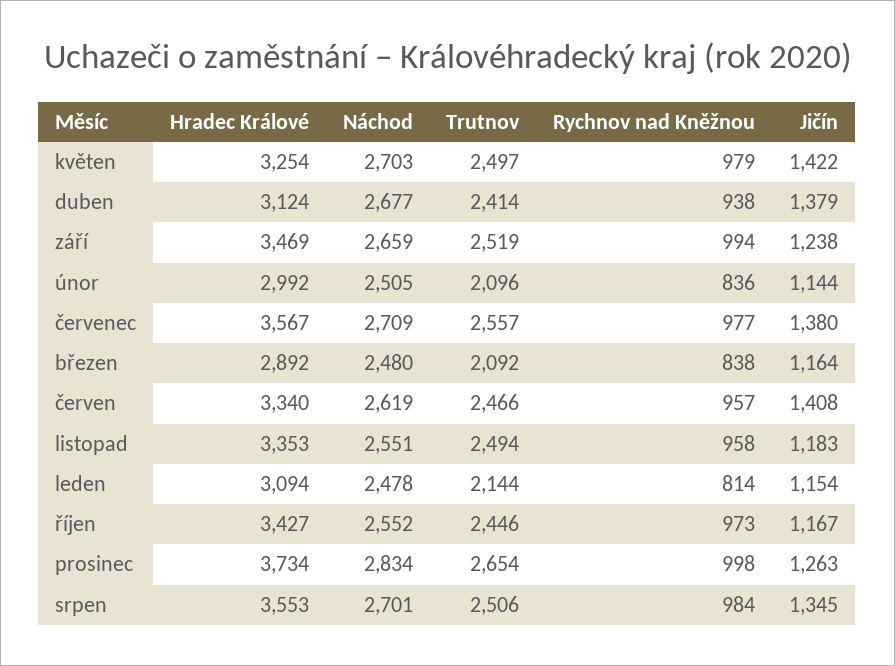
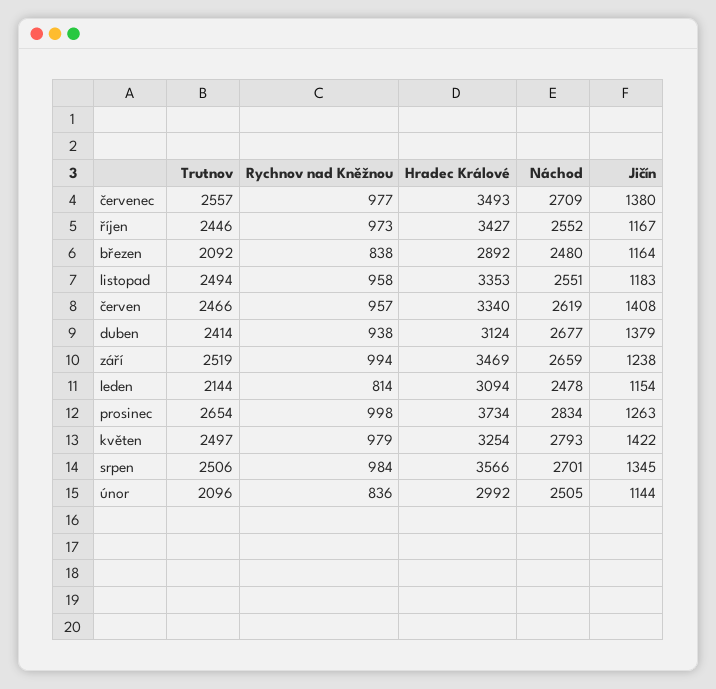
Náchod, květen: 2703 -> 2793
Hradec Králové, červenec: 3567 -> 3493
Hradec Králové, srpen: 3553 -> 3566

